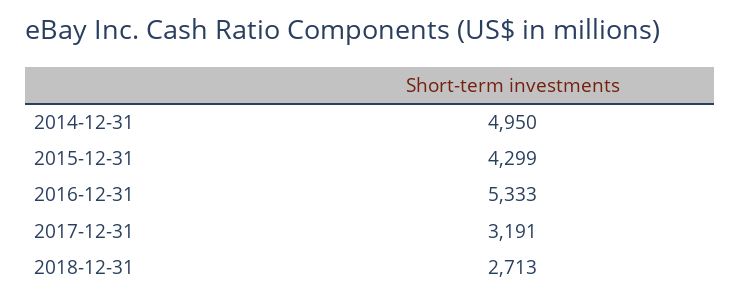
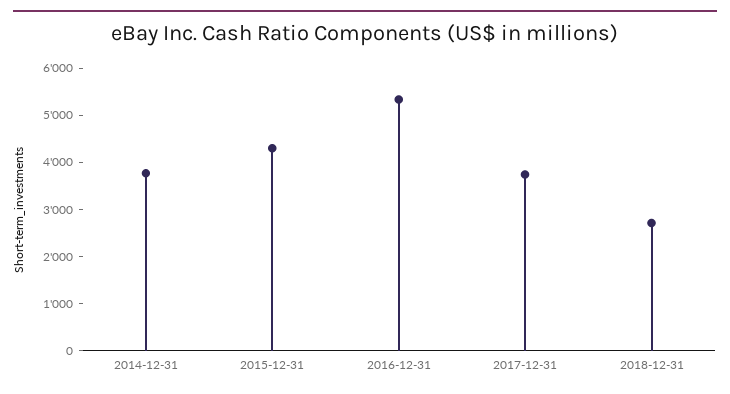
2014-12-31: 4950 -> 3800
2017-12-31: 3191 -> 3800

